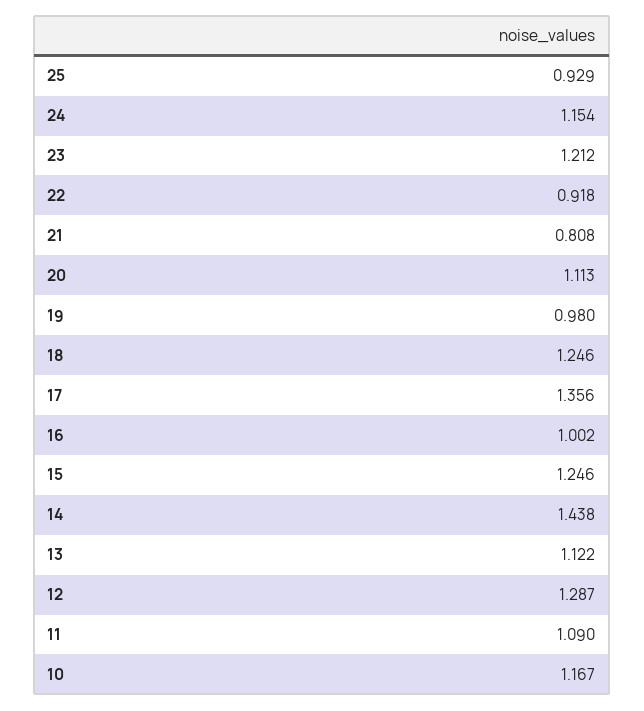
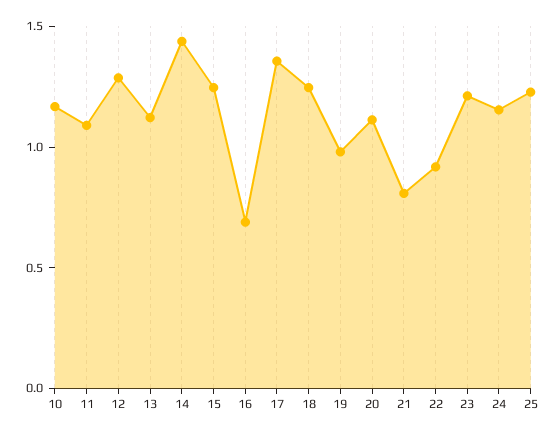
25: 0.929 -> 1.2
16: 1.002 -> 0.7

